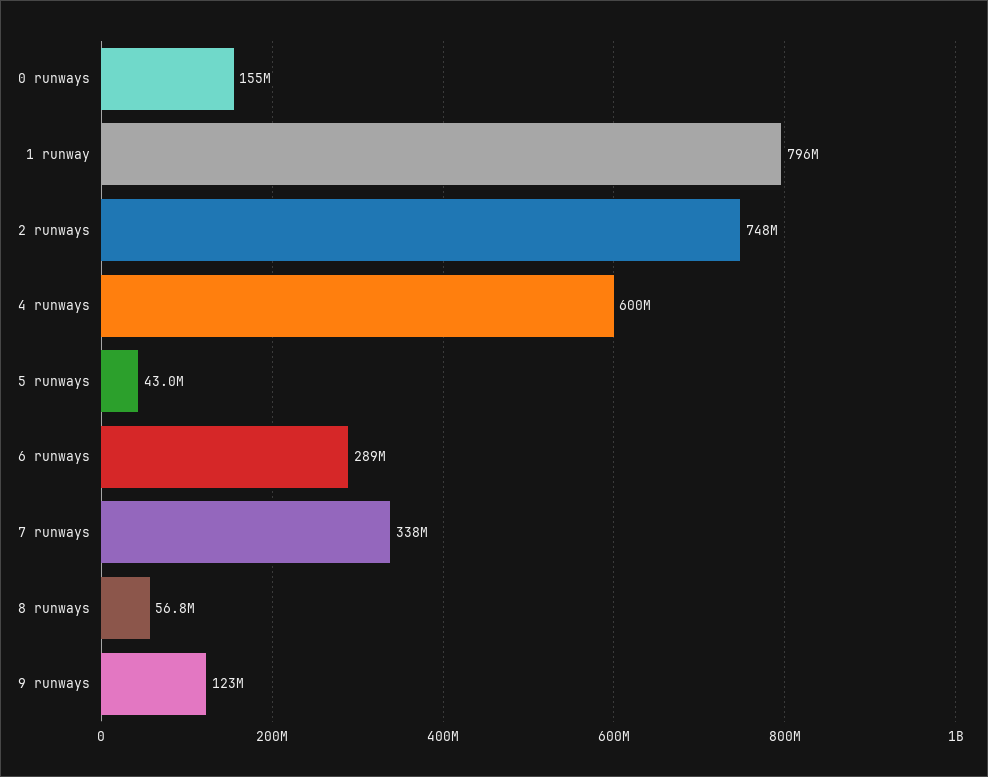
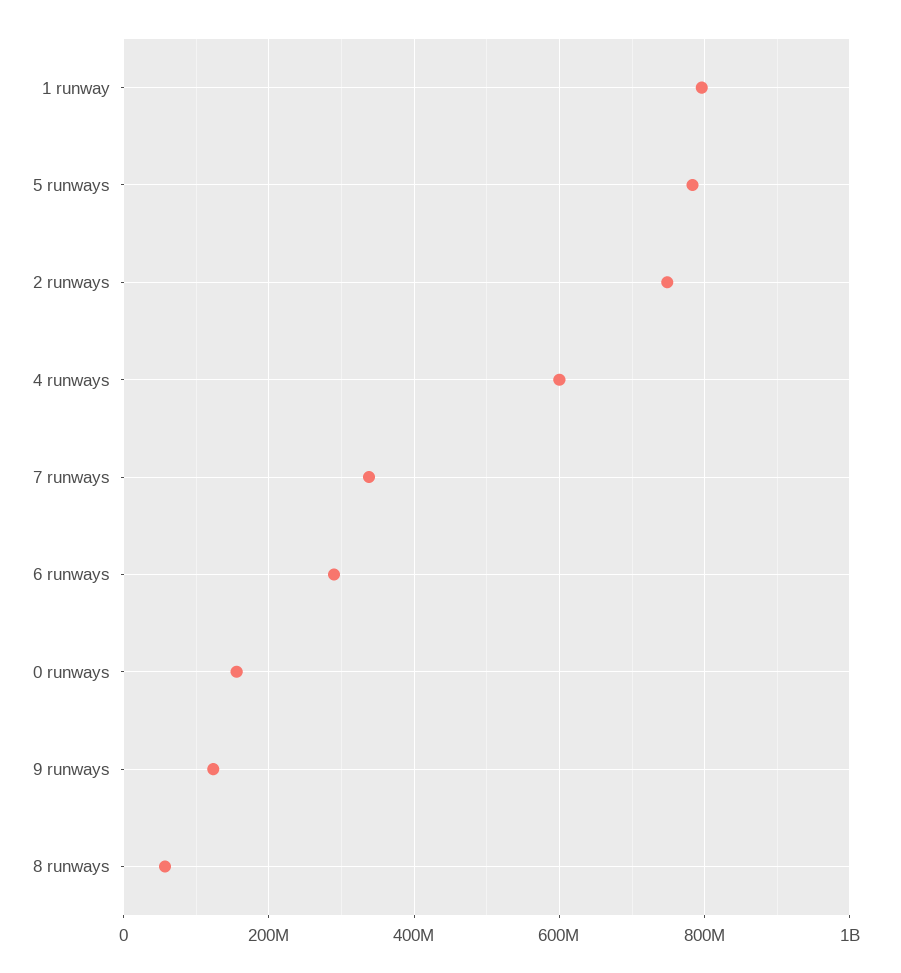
5 runways: 43000000 -> 780000000

